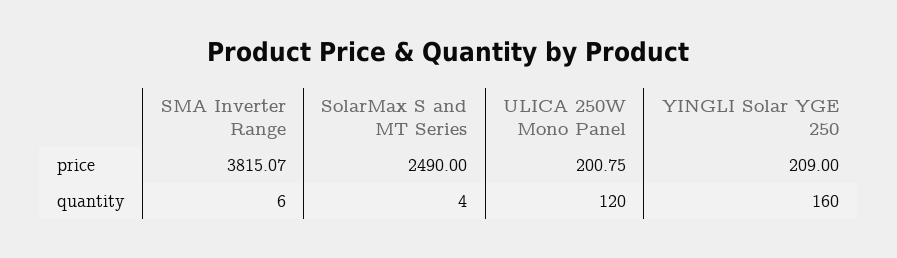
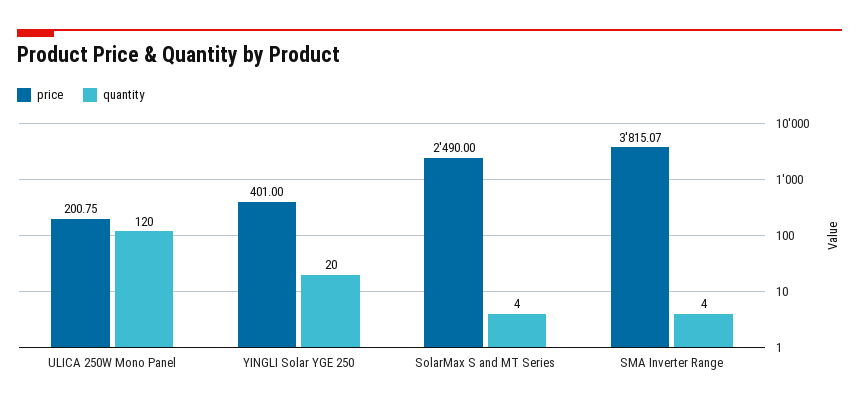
price, YINGLI Solar YGE 250: 209 -> 401
quantity, SMA Inverter Range: 6 -> 4
quantity, YINGLI Solar YGE 250: 160 -> 20

